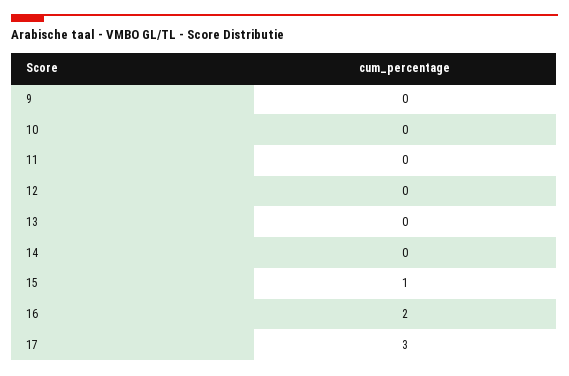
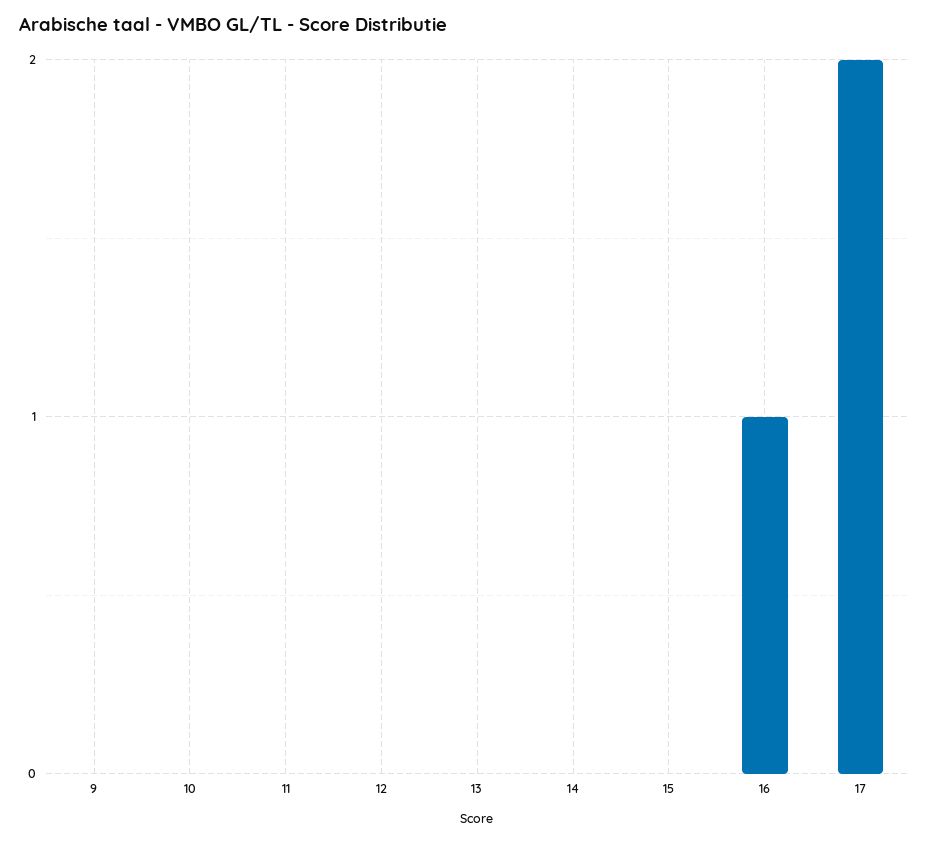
15: 1 -> 0
16: 2 -> 1
17: 3 -> 2

